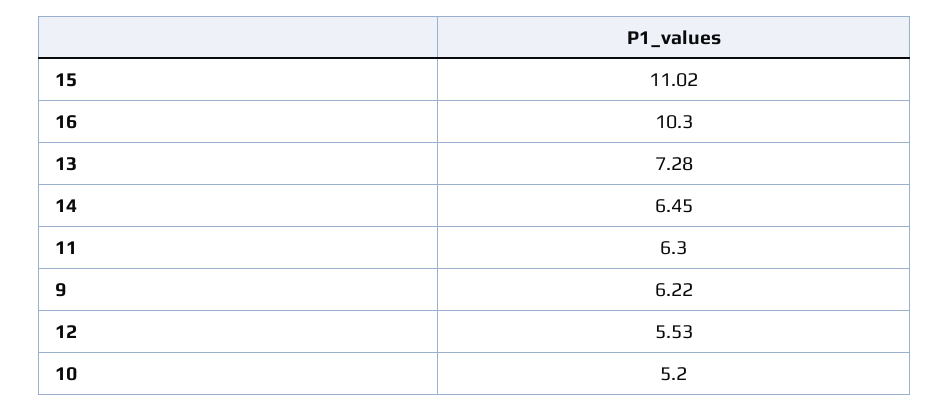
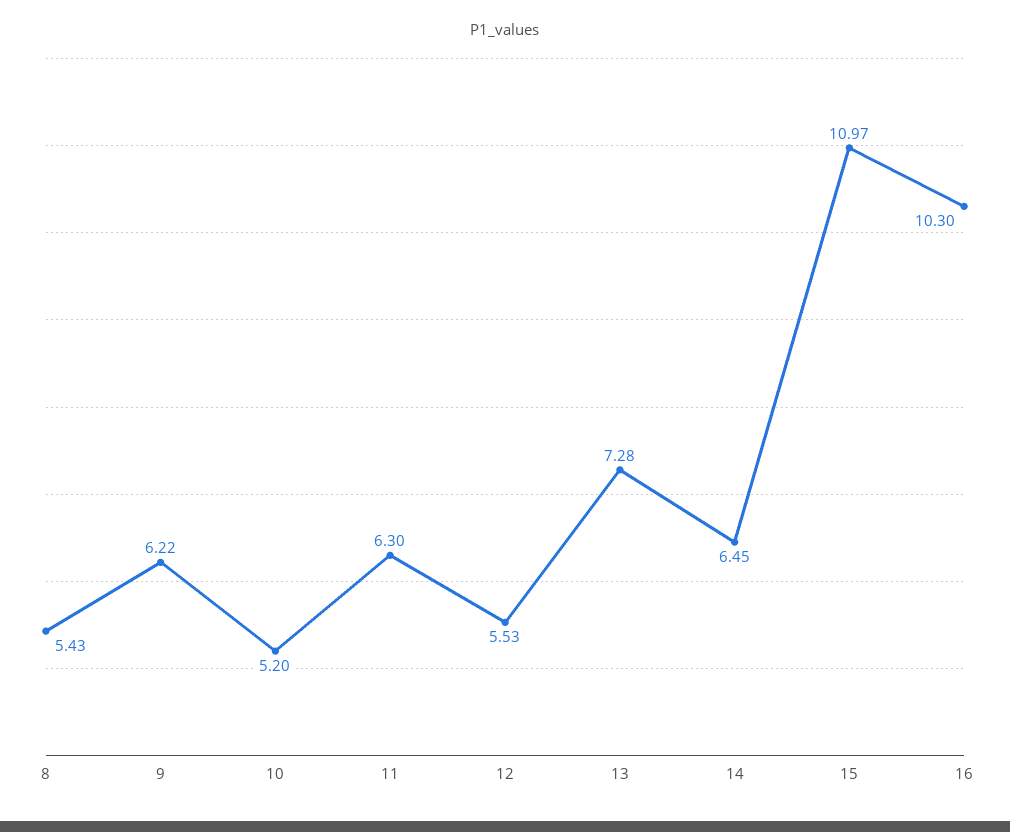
15: 11.02 -> 10.97
8: none -> 5.43

